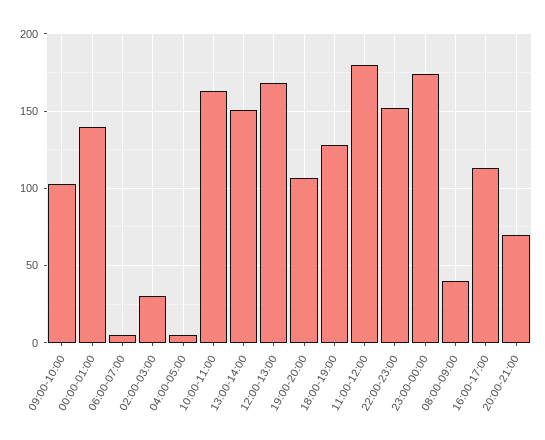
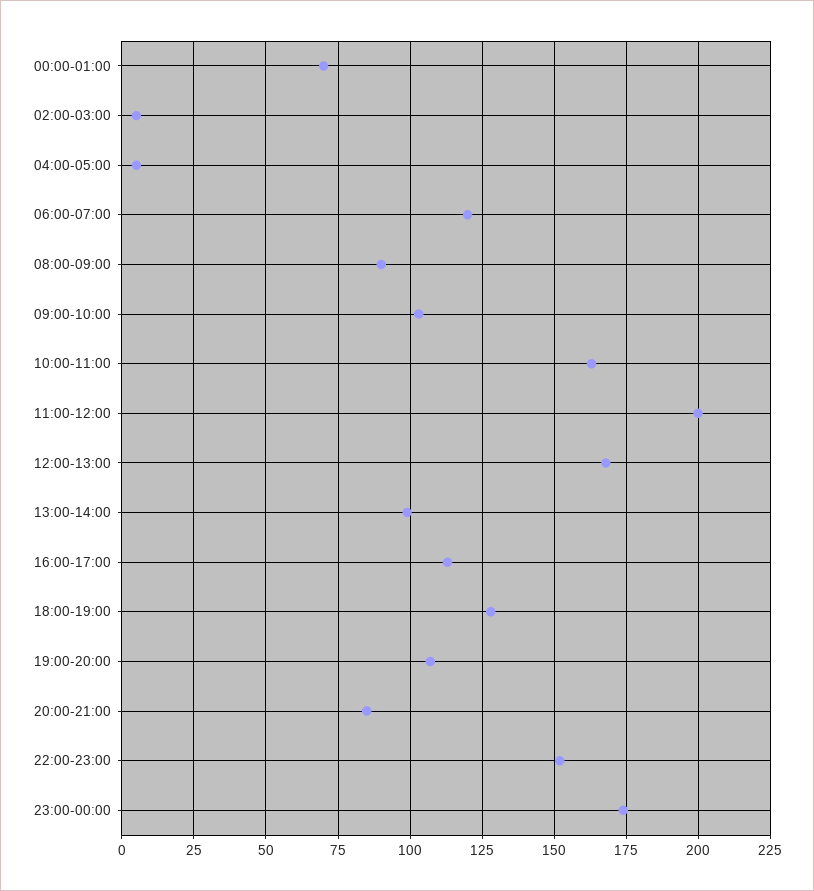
00:00-01:00: 140 -> 70
06:00-07:00: 5 -> 120
02:00-03:00: 30 -> 5
13:00-14:00: 150 -> 100
11:00-12:00: 180 -> 200
08:00-09:00: 40 -> 90
20:00-21:00: 70 -> 85

